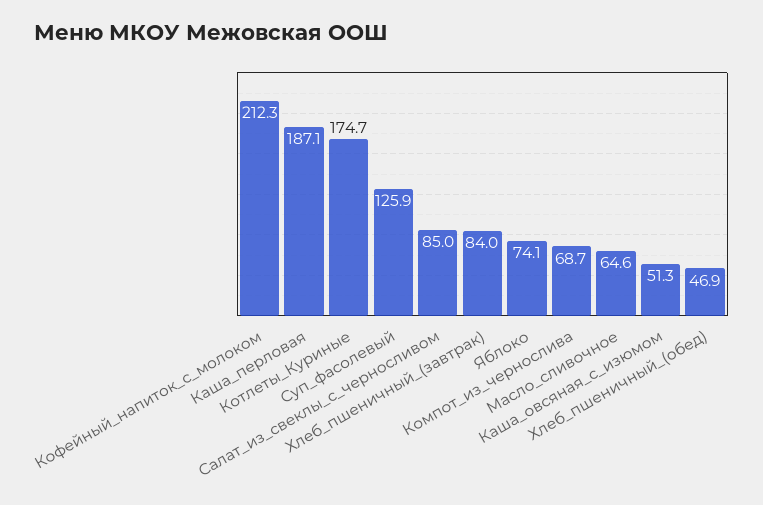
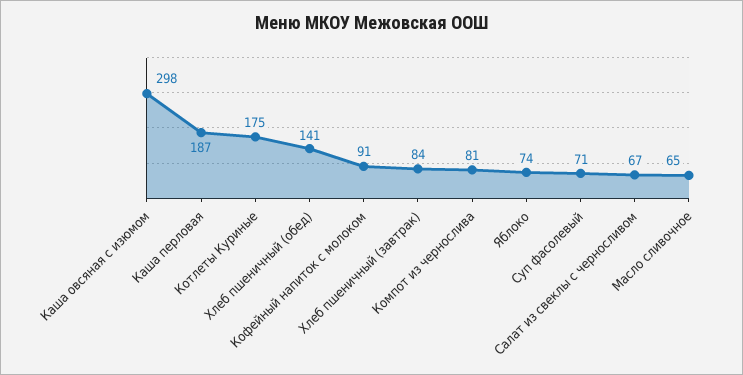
Кофейный_напиток_с_молоком: 212.3 -> 91
Суп_фасолевый: 125.9 -> 71
Салат_из_свеклы_с_черносливом: 85 -> 67
Компот_из_чернослива: 68.7 -> 81
Каша_овсяная_с_изюмом: 51.3 -> 298
Хлеб_пшеничный_(обед): 46.9 -> 141

